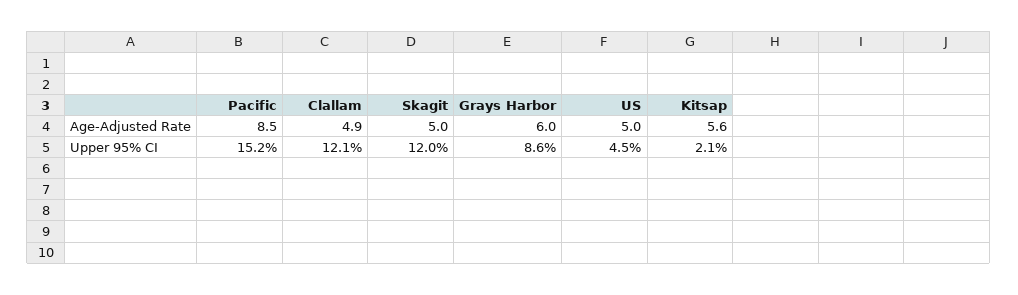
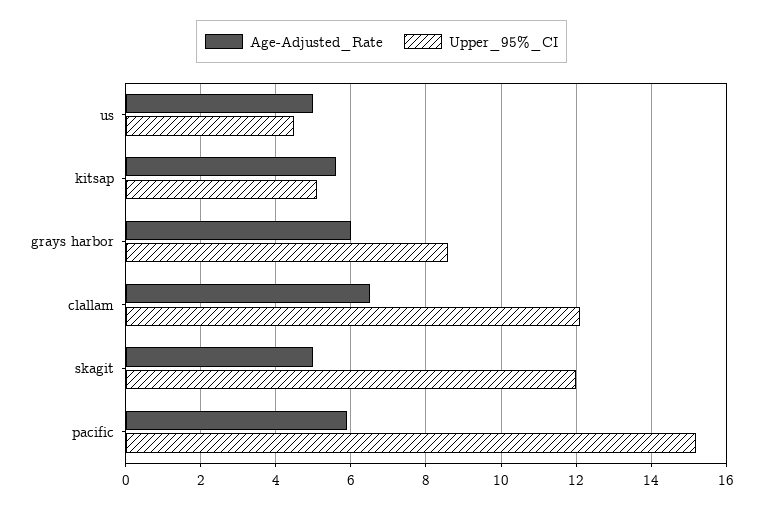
Age-Adjusted Rate, Pacific: 8.5 -> 6
Age-Adjusted Rate, Clallam: 4.9 -> 6.5
Upper 95% CI, Kitsap: 2.1 -> 5

